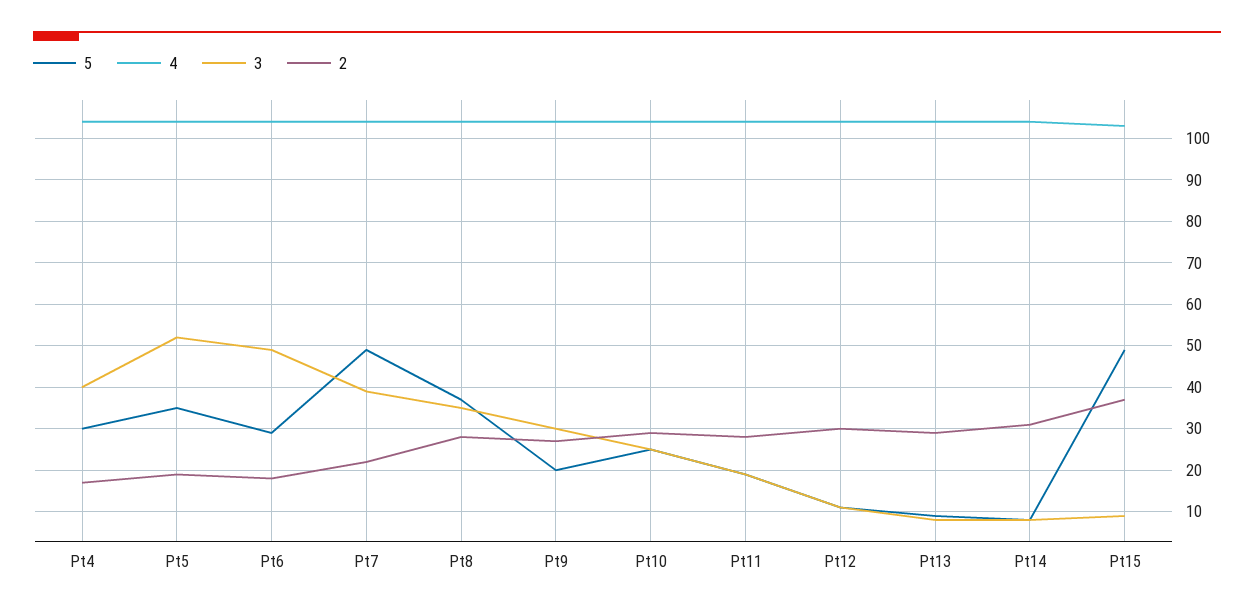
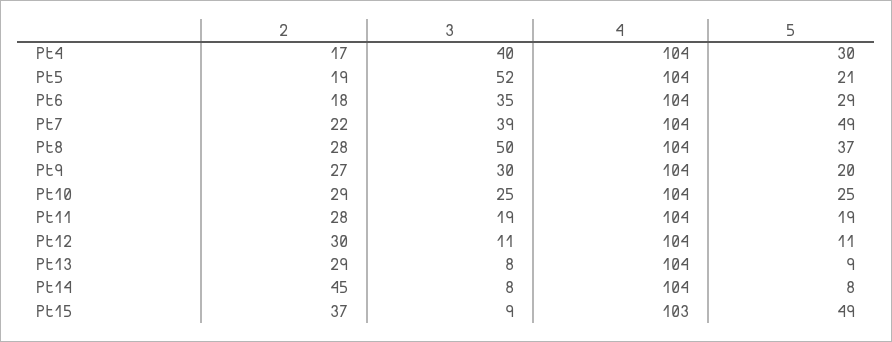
5, Pt5: 35 -> 21
3, Pt6: 50 -> 35
3, Pt8: 35 -> 50
2, Pt14: 30 -> 45

